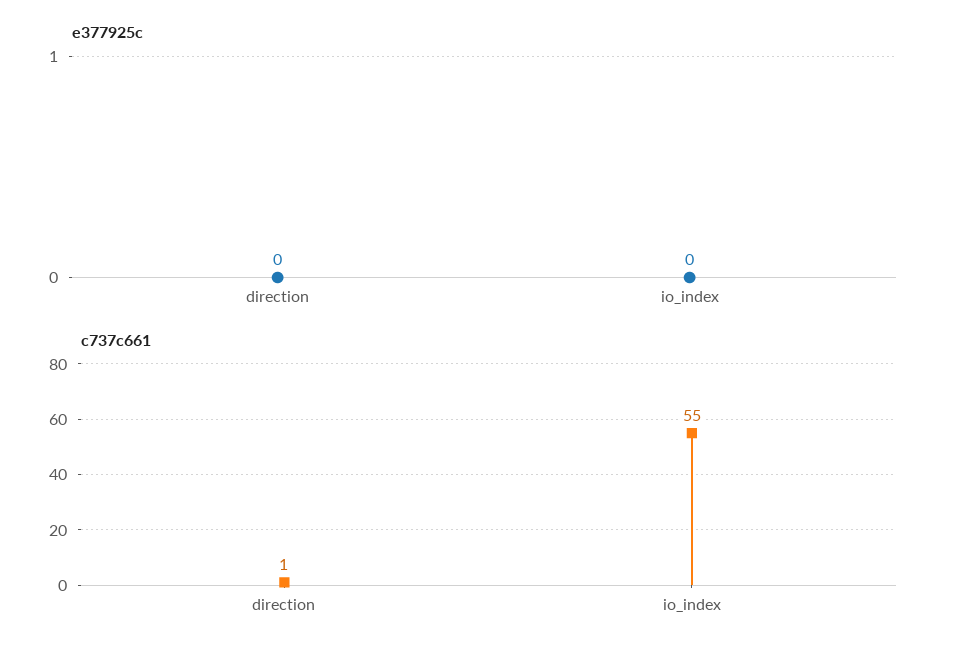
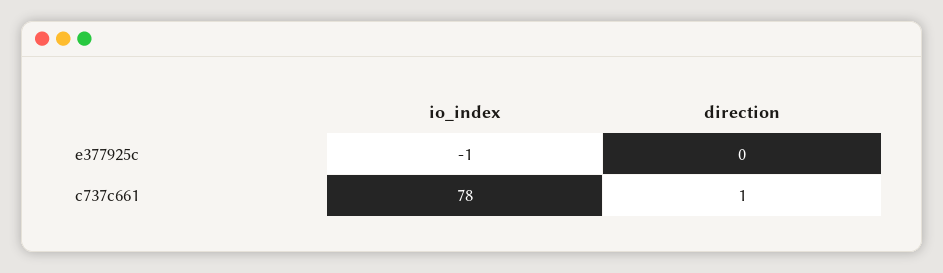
e377925c, io_index: 0 -> -1
c737c661, io_index: 55 -> 78

